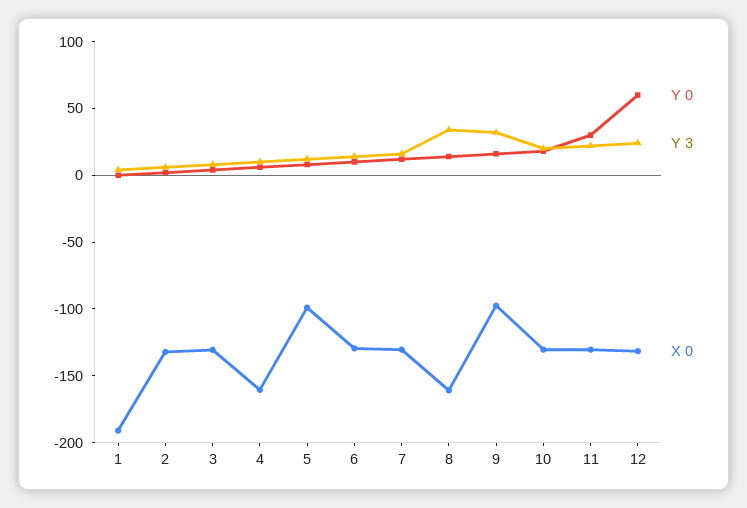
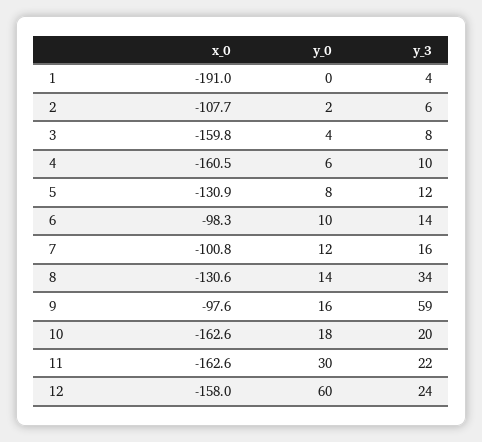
X 0, 2: -130 -> -107.7
X 0, 3: -130 -> -159.8
X 0, 5: -100 -> -130.9
X 0, 6: -130 -> -98.3
X 0, 7: -130 -> -100.8
X 0, 8: -160 -> -130.6
Y 3, 9: 30 -> 59
X 0, 10: -130 -> -162.6
X 0, 11: -130 -> -162.6
X 0, 12: -130 -> -158

